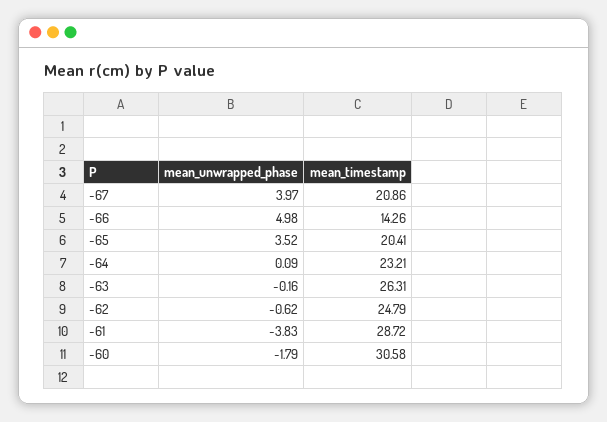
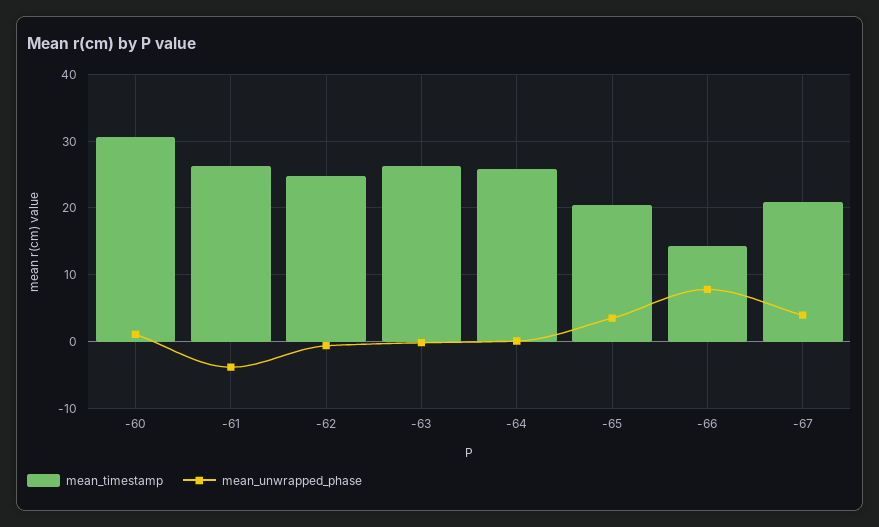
mean_unwrapped_phase, -66: 4.98 -> 8
mean_timestamp, -64: 23.21 -> 26
mean_timestamp, -61: 28.72 -> 26
mean_unwrapped_phase, -60: -1.79 -> 1

